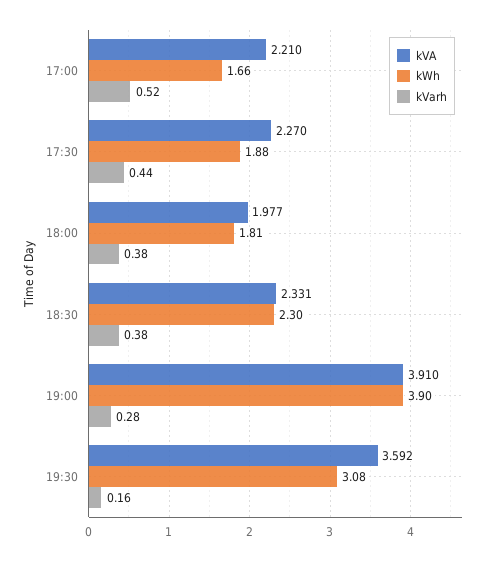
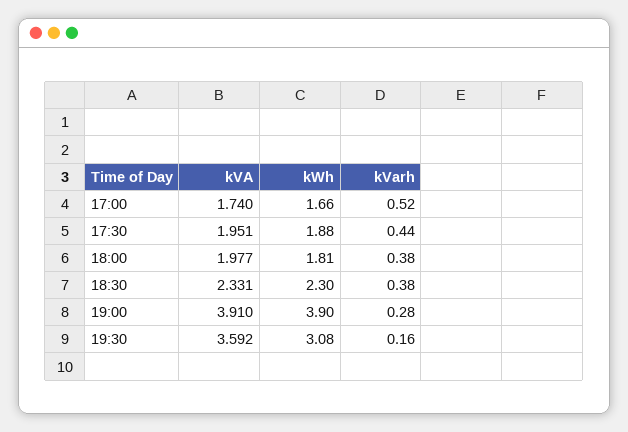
kVA, 17:00: 2.21 -> 1.74
kVA, 17:30: 2.27 -> 1.951

